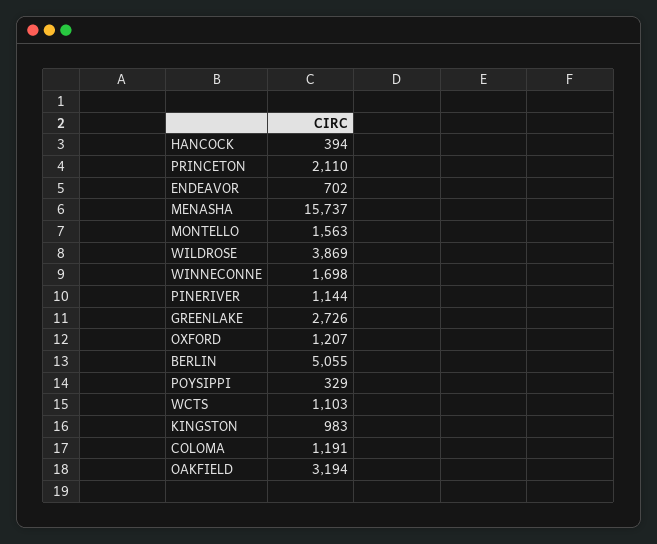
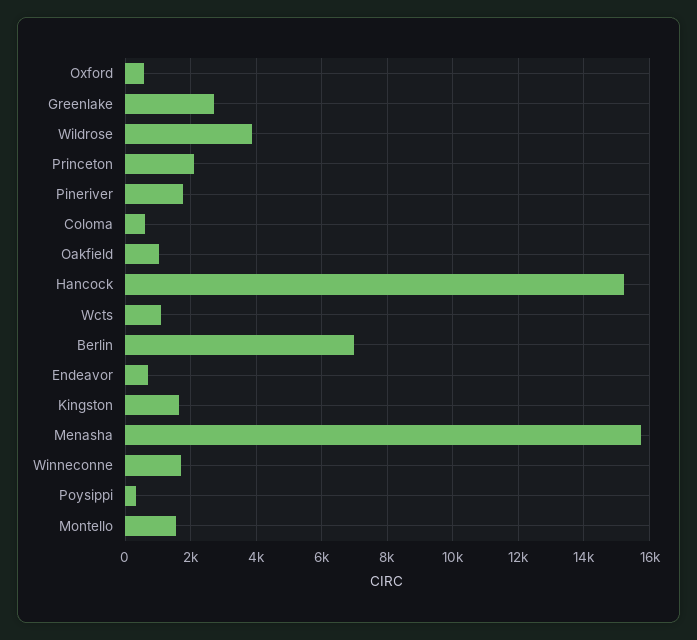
HANCOCK: 394 -> 15200
PINERIVER: 1144 -> 1800
OXFORD: 1207 -> 600
BERLIN: 5055 -> 7000
KINGSTON: 983 -> 1600
COLOMA: 1191 -> 600
OAKFIELD: 3194 -> 1000

